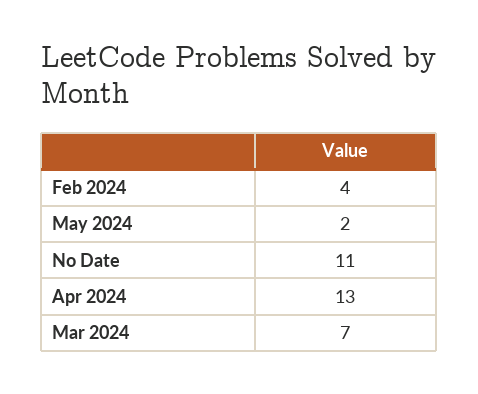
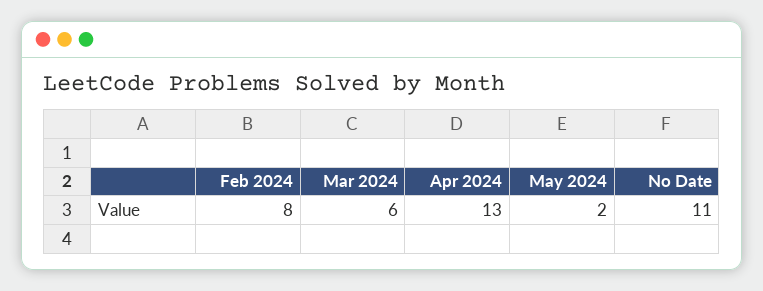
Feb 2024: 4 -> 8
Mar 2024: 7 -> 6

